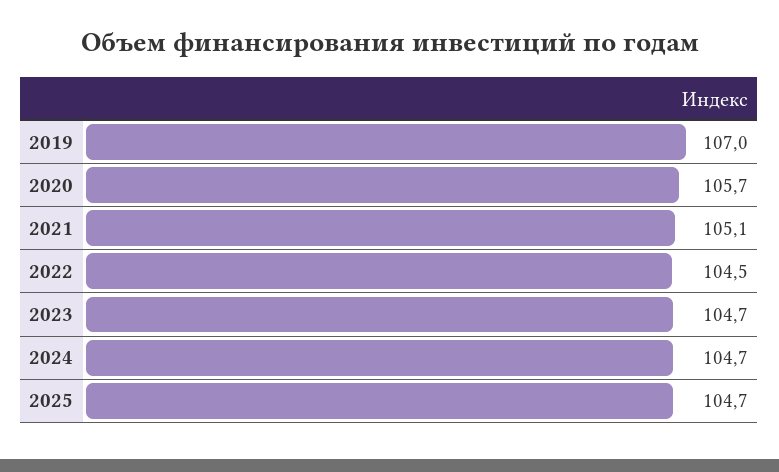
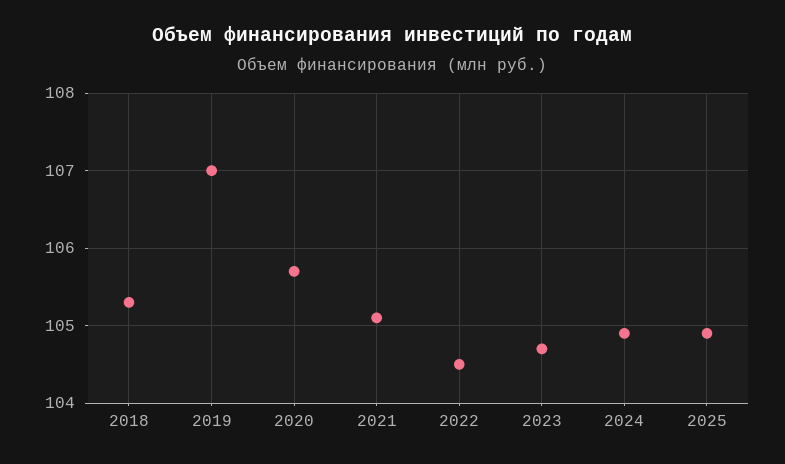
2024: 104.7 -> 104.9
2025: 104.7 -> 104.9
2018: none -> 105.3

